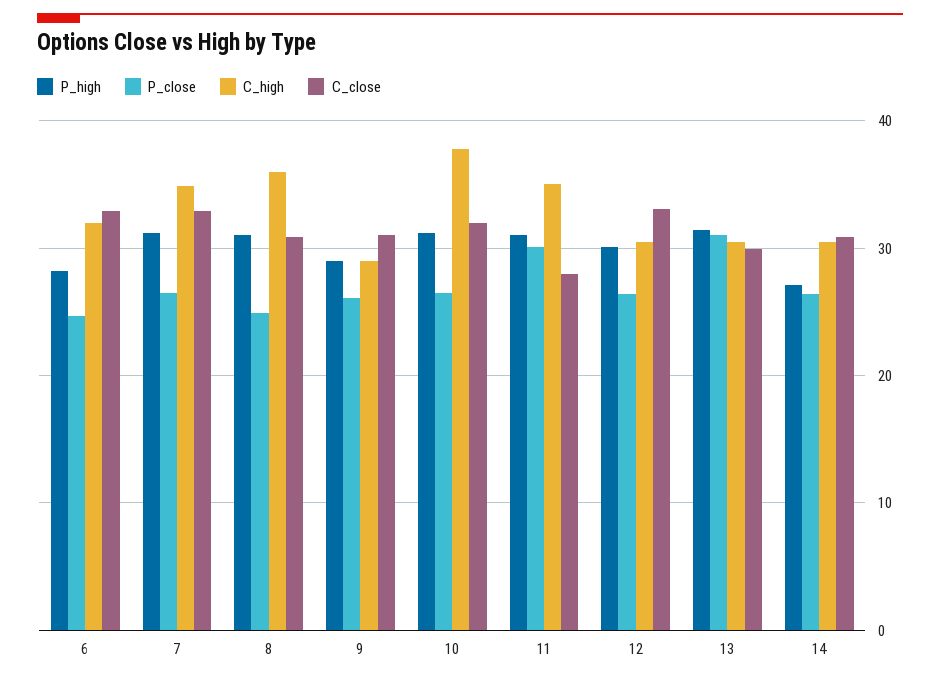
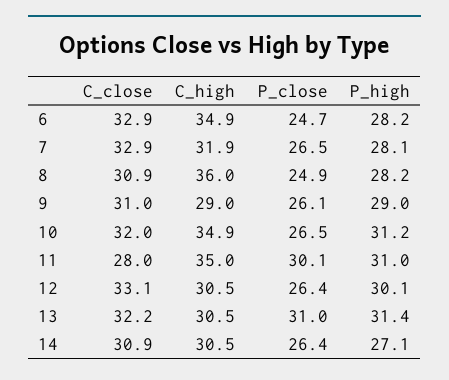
C_high, 6: 32 -> 34.9
P_high, 7: 31 -> 28.1
C_high, 7: 35 -> 31.9
P_high, 8: 31 -> 28.2
C_high, 10: 38 -> 34.9
C_close, 13: 30 -> 32.2

